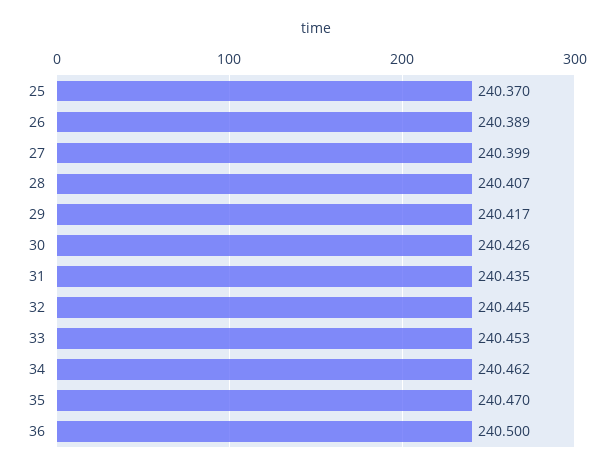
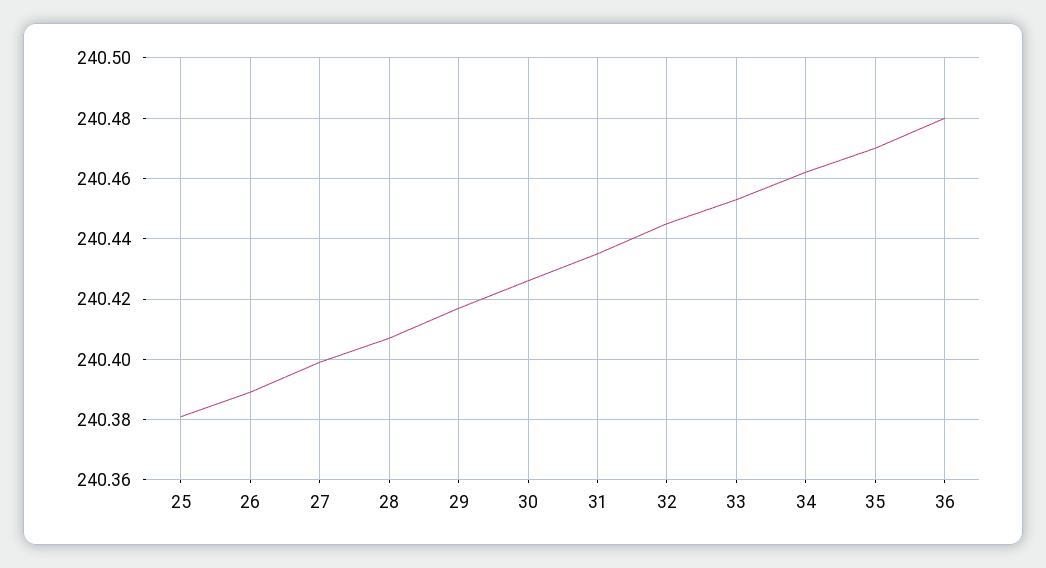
25: 240.37 -> 240.38
36: 240.5 -> 240.48

